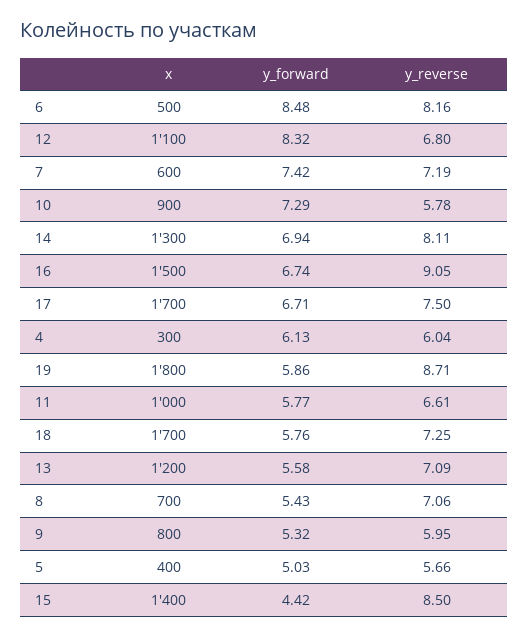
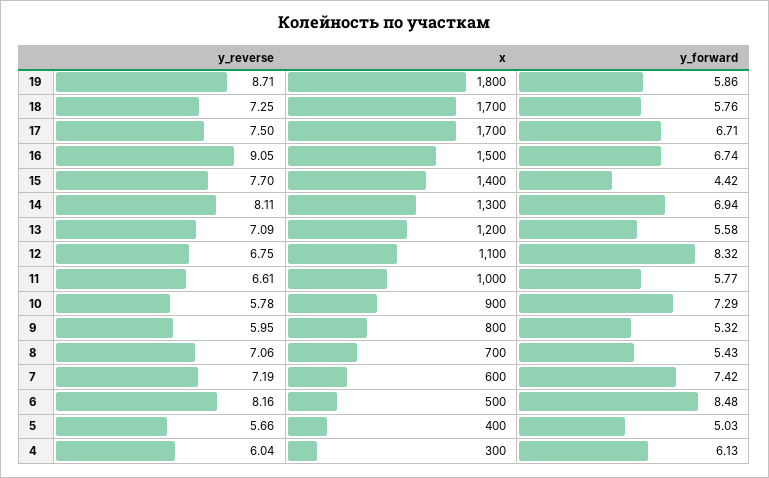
y_reverse, 12: 6.8 -> 6.75
y_reverse, 15: 8.5 -> 7.7

